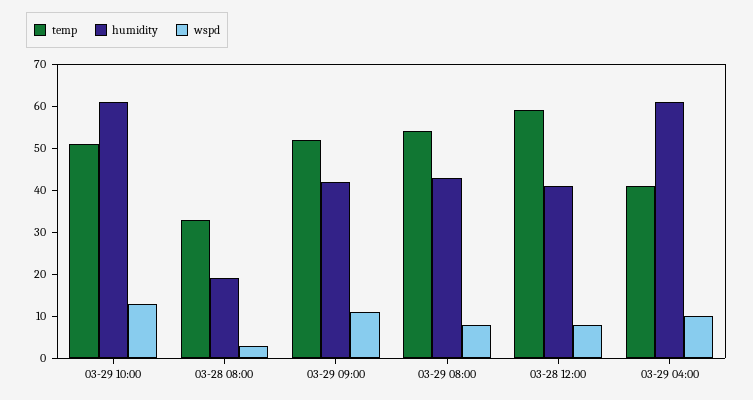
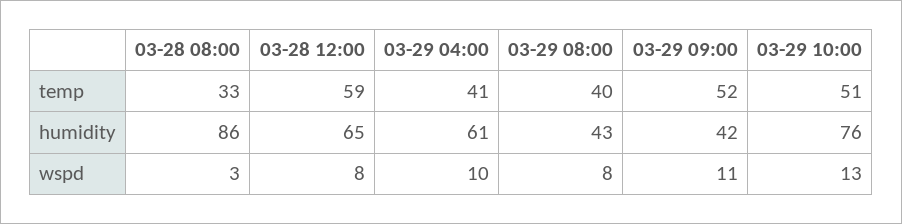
humidity, 03-29 10:00: 60 -> 76
humidity, 03-28 08:00: 20 -> 86
temp, 03-29 08:00: 55 -> 40
humidity, 03-28 12:00: 40 -> 65

